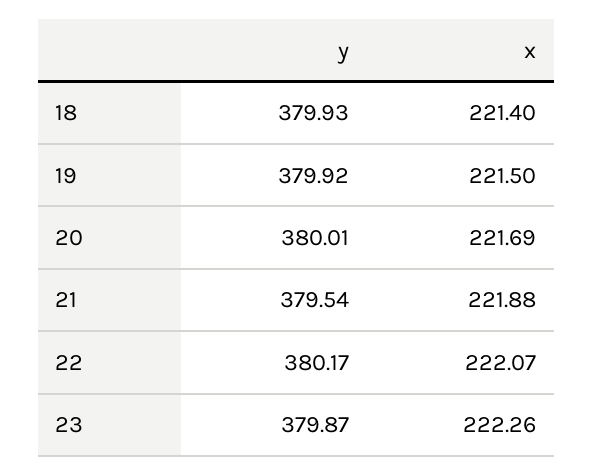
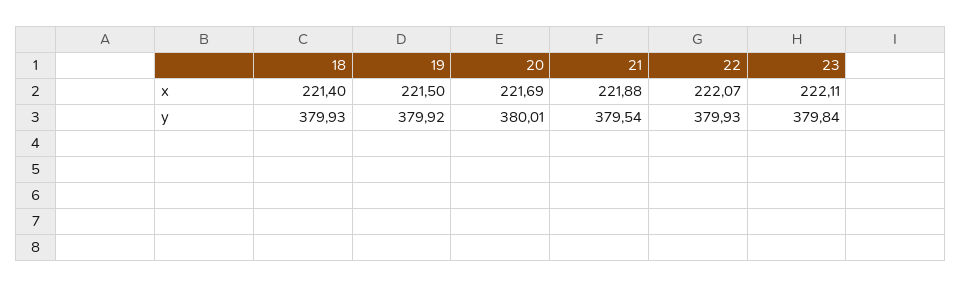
y, 22: 380.17 -> 379.93
y, 23: 379.87 -> 379.84
x, 23: 222.26 -> 222.11

